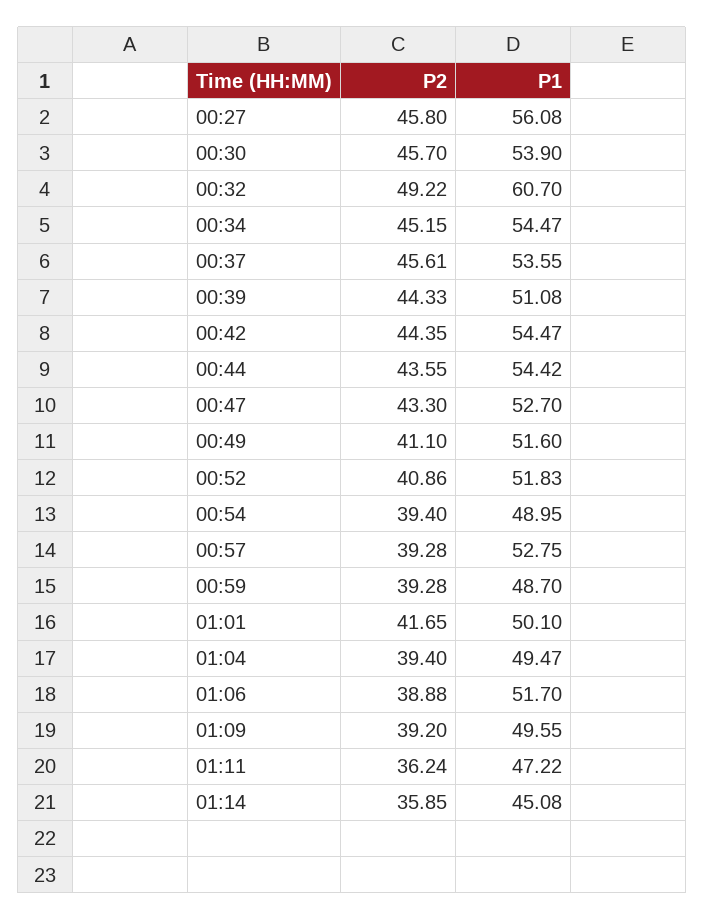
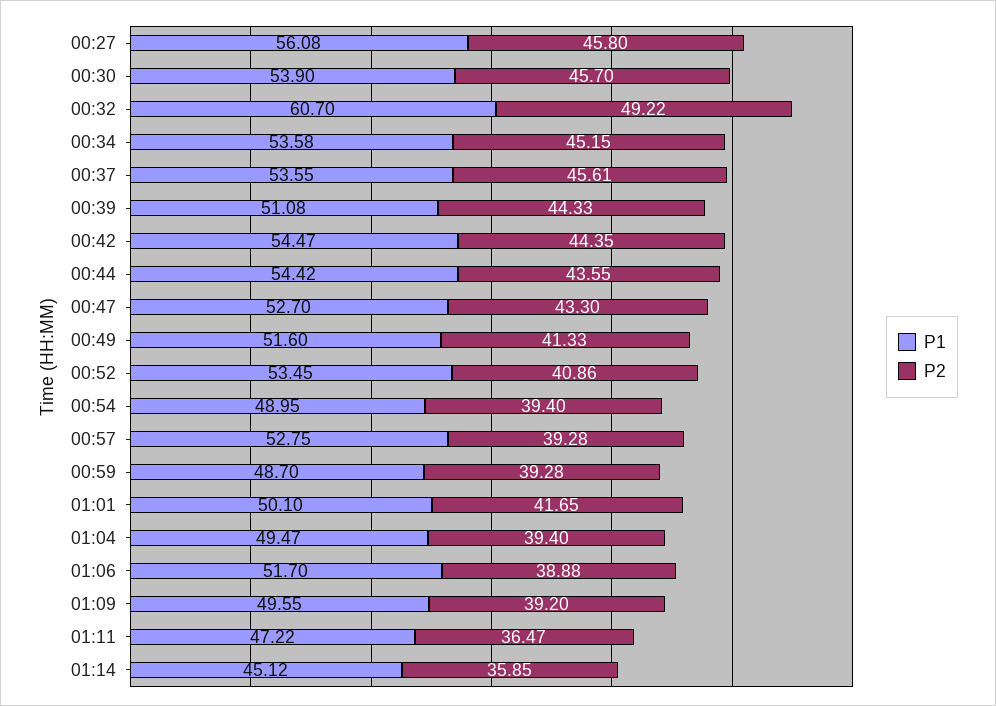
P1, 00:34: 54.47 -> 53.58
P2, 00:49: 41.1 -> 41.33
P1, 00:52: 51.83 -> 53.45
P2, 01:11: 36.24 -> 36.47
P1, 01:14: 45.08 -> 45.12

